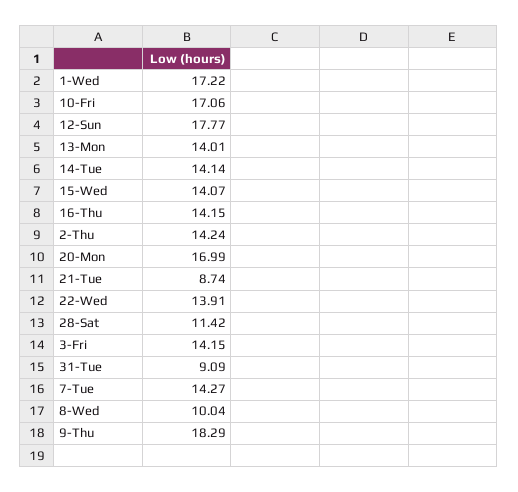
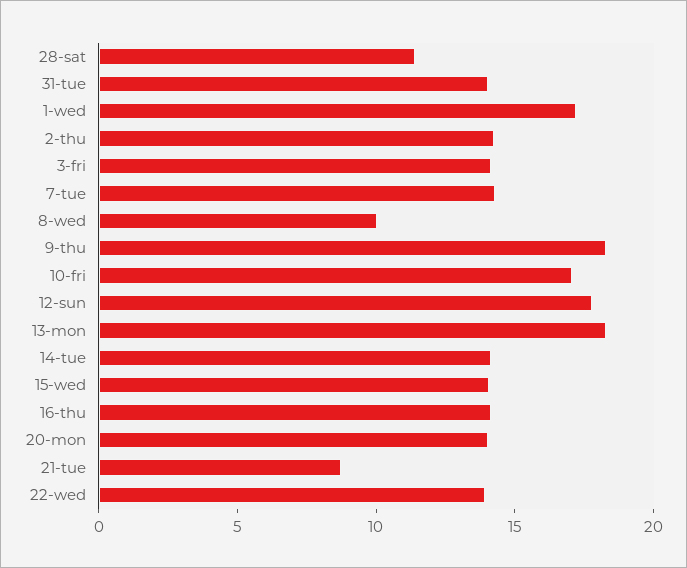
13-Mon: 14.01 -> 18
20-Mon: 16.99 -> 14
31-Tue: 9.09 -> 14

